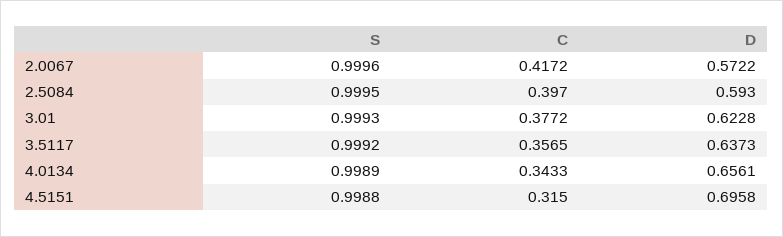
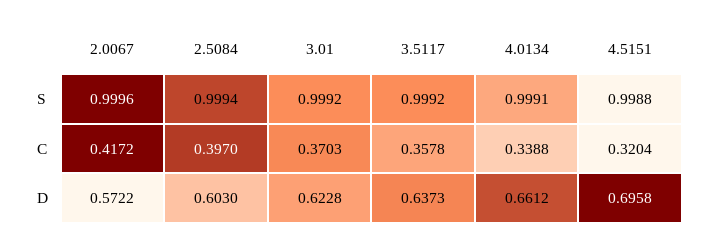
S, 2.5084: 0.9995 -> 0.9994
D, 2.5084: 0.593 -> 0.603
S, 3.01: 0.9993 -> 0.9992
C, 3.01: 0.3772 -> 0.3703
C, 3.5117: 0.3565 -> 0.3578
S, 4.0134: 0.9989 -> 0.9991
C, 4.0134: 0.3433 -> 0.3388
D, 4.0134: 0.6561 -> 0.6612
C, 4.5151: 0.315 -> 0.3204

